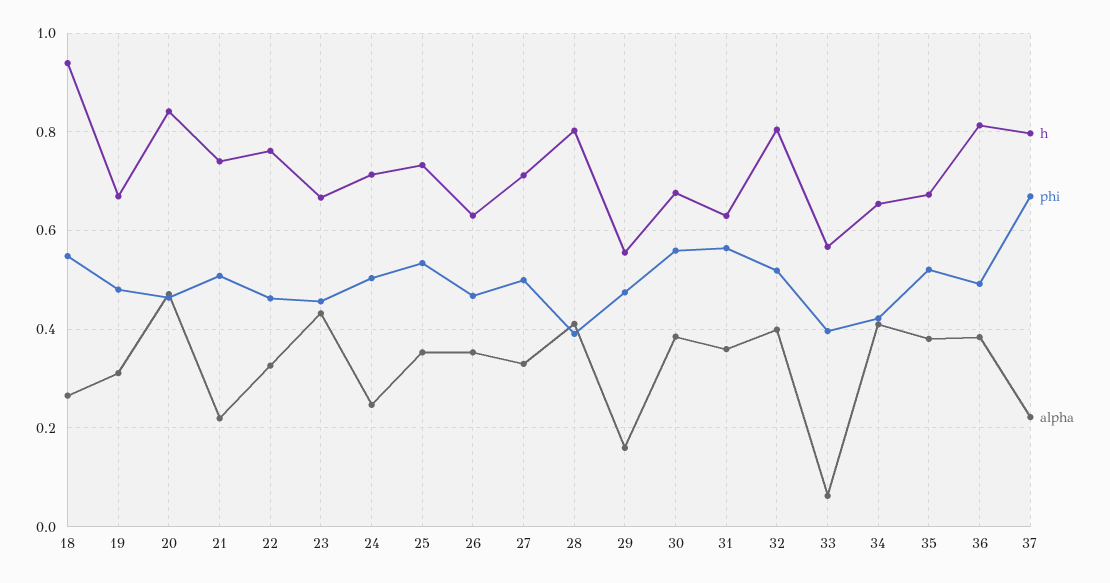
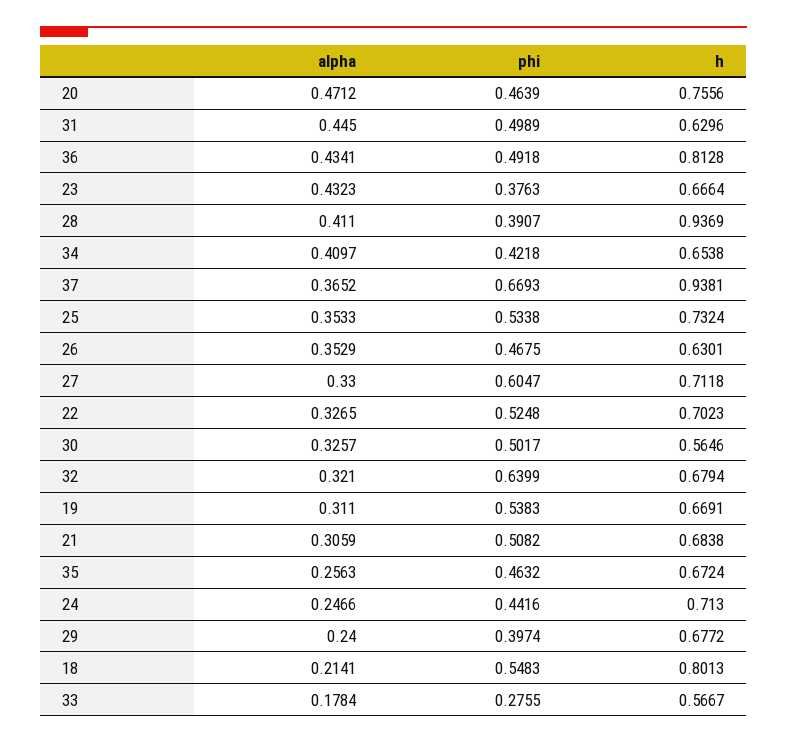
h, 18: 0.94 -> 0.8013
alpha, 18: 0.26 -> 0.2141
phi, 19: 0.48 -> 0.5383
h, 20: 0.84 -> 0.7556
h, 21: 0.74 -> 0.6838
alpha, 21: 0.22 -> 0.3059
h, 22: 0.76 -> 0.7023
phi, 22: 0.46 -> 0.5248
phi, 23: 0.46 -> 0.3763
phi, 24: 0.5 -> 0.4416
phi, 27: 0.5 -> 0.6047
h, 28: 0.8 -> 0.9369
h, 29: 0.56 -> 0.6772
phi, 29: 0.48 -> 0.3974
alpha, 29: 0.16 -> 0.24
h, 30: 0.68 -> 0.5646
phi, 30: 0.56 -> 0.5017
alpha, 30: 0.38 -> 0.3257
phi, 31: 0.56 -> 0.4989
alpha, 31: 0.36 -> 0.445
h, 32: 0.8 -> 0.6794
phi, 32: 0.52 -> 0.6399
alpha, 32: 0.4 -> 0.321
phi, 33: 0.4 -> 0.2755
alpha, 33: 0.06 -> 0.1784
phi, 35: 0.52 -> 0.4632
alpha, 35: 0.38 -> 0.2563
alpha, 36: 0.38 -> 0.4341
h, 37: 0.8 -> 0.9381
alpha, 37: 0.22 -> 0.3652

